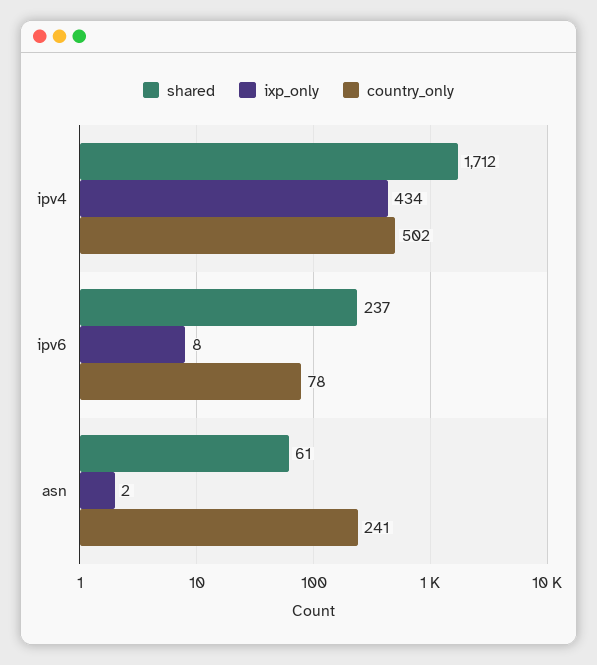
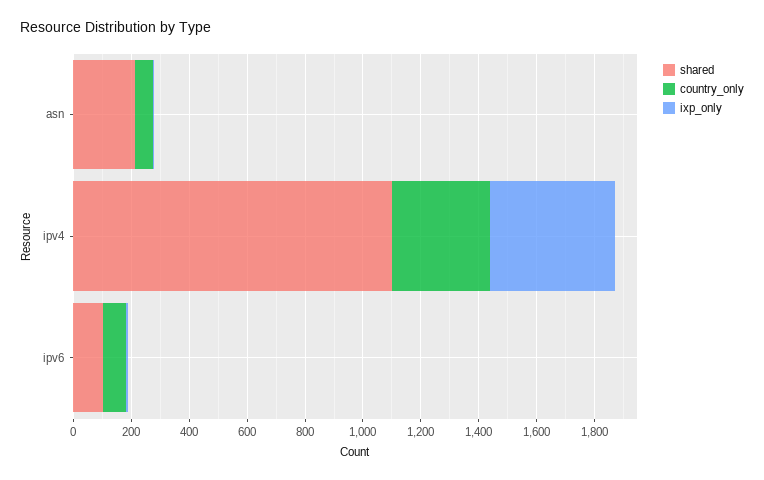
shared, ipv4: 1712 -> 1100
country_only, ipv4: 502 -> 350
shared, ipv6: 237 -> 100
shared, asn: 61 -> 200
country_only, asn: 241 -> 50

